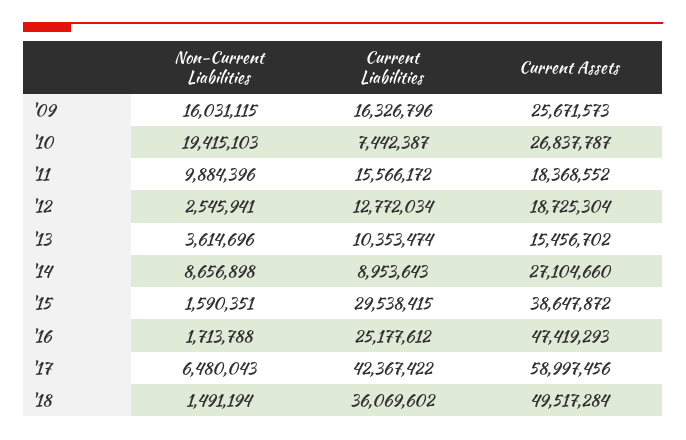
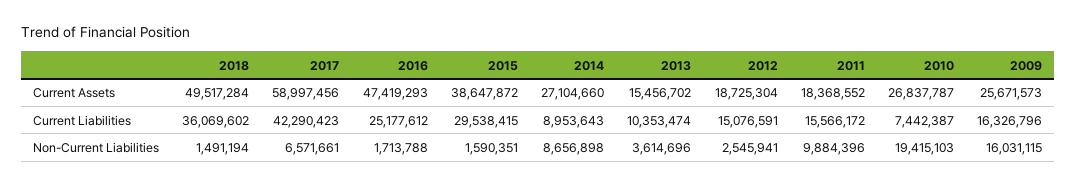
Current Liabilities, '12: 12772034 -> 15076591
Non-Current Liabilities, '17: 6480043 -> 6571661
Current Liabilities, '17: 42367422 -> 42290423

